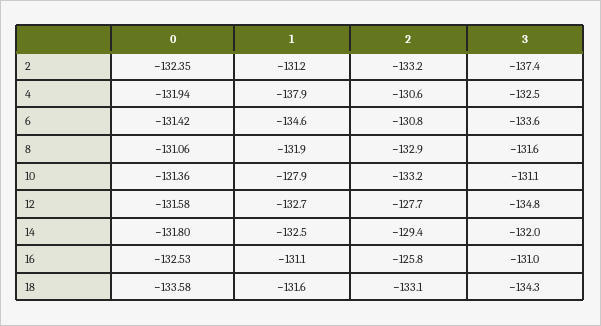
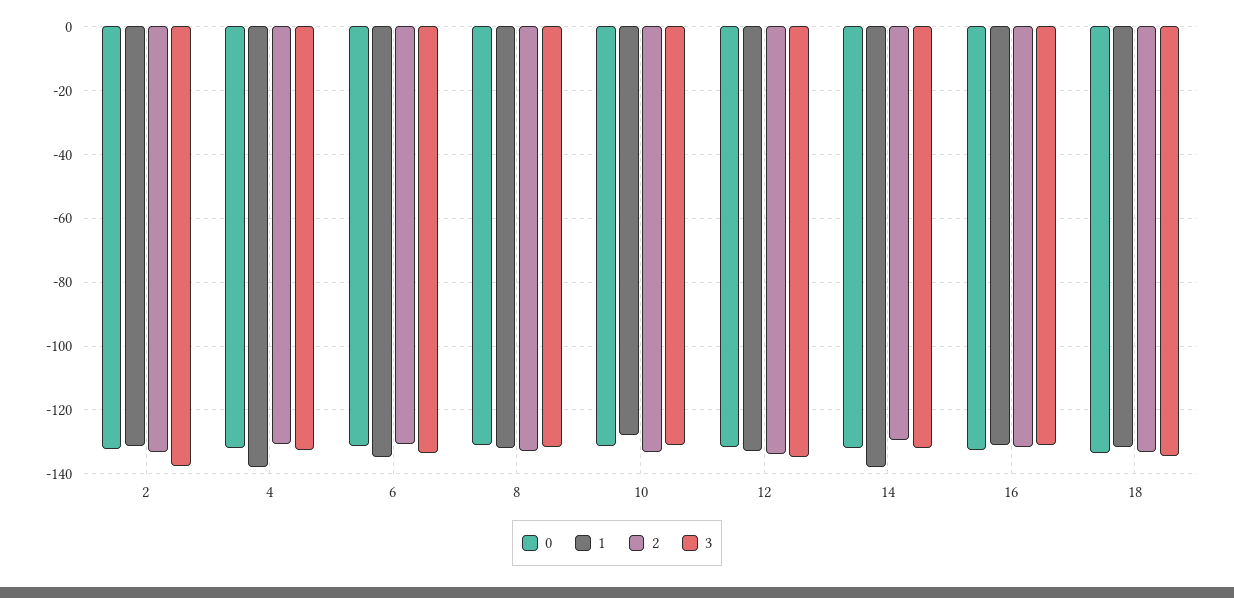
2, 12: -127.7 -> -134
1, 14: -132.5 -> -138
2, 16: -125.8 -> -132

